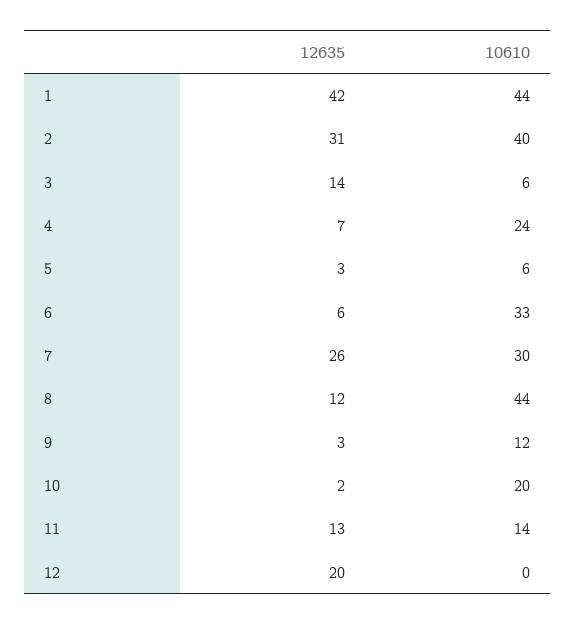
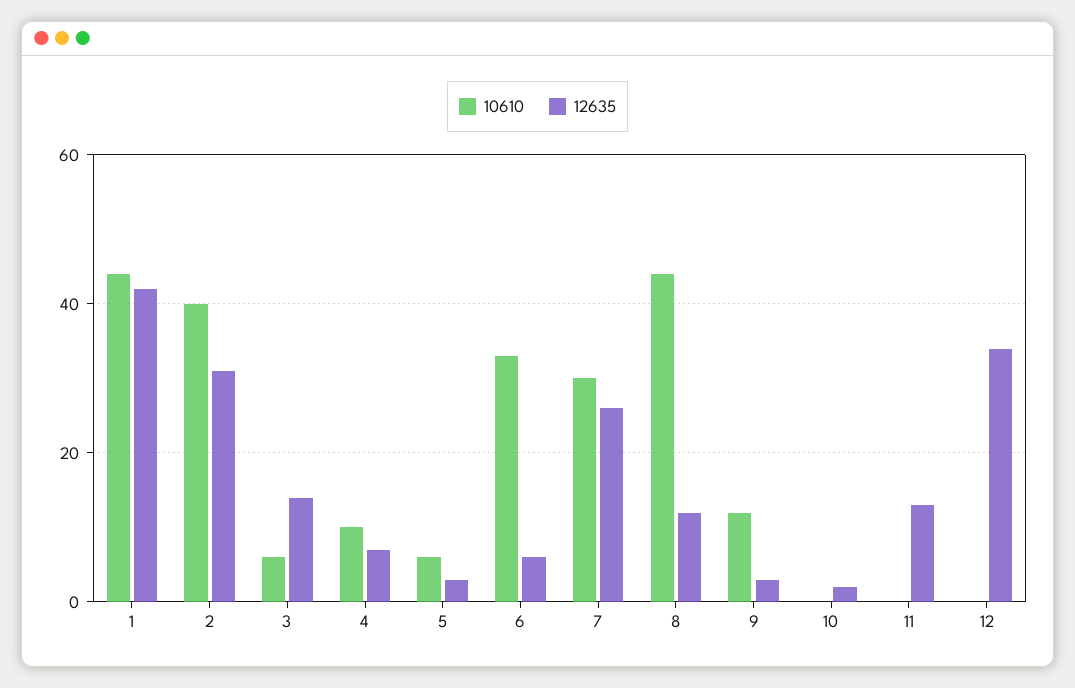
10610, 4: 24 -> 10
10610, 10: 20 -> 0
10610, 11: 14 -> 0
12635, 12: 20 -> 35

